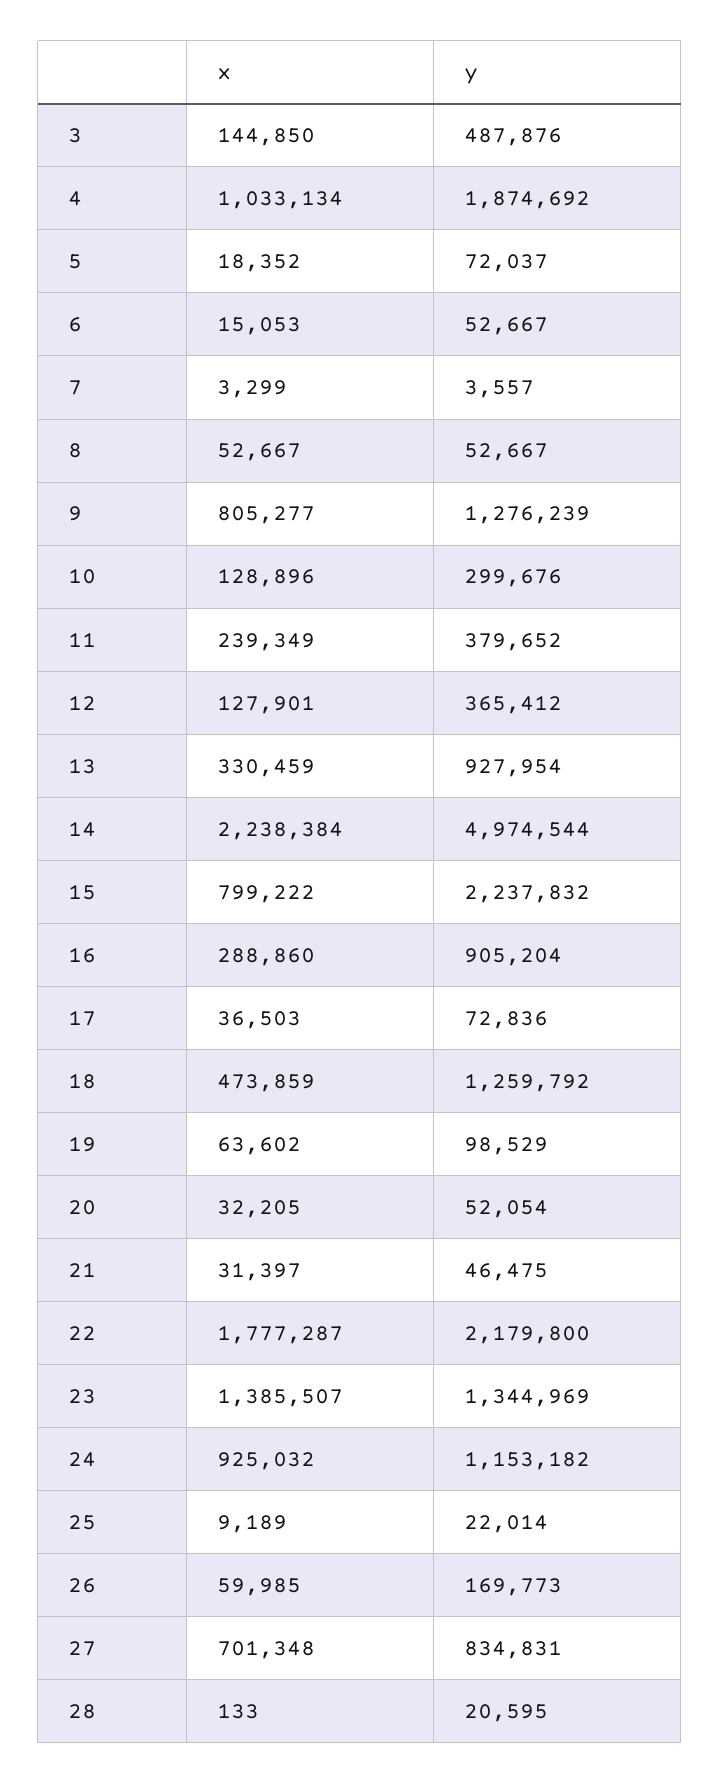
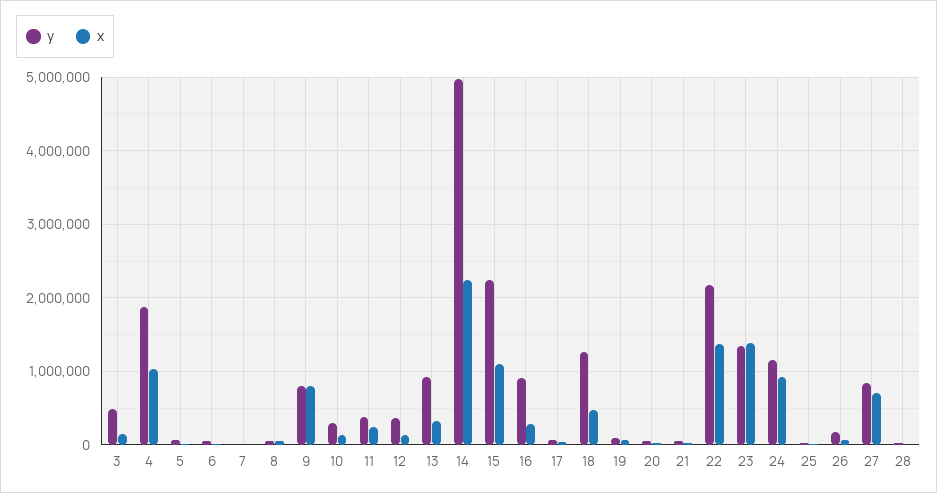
y, 9: 1276239 -> 800000
x, 15: 799222 -> 1100000
x, 22: 1777287 -> 1400000

